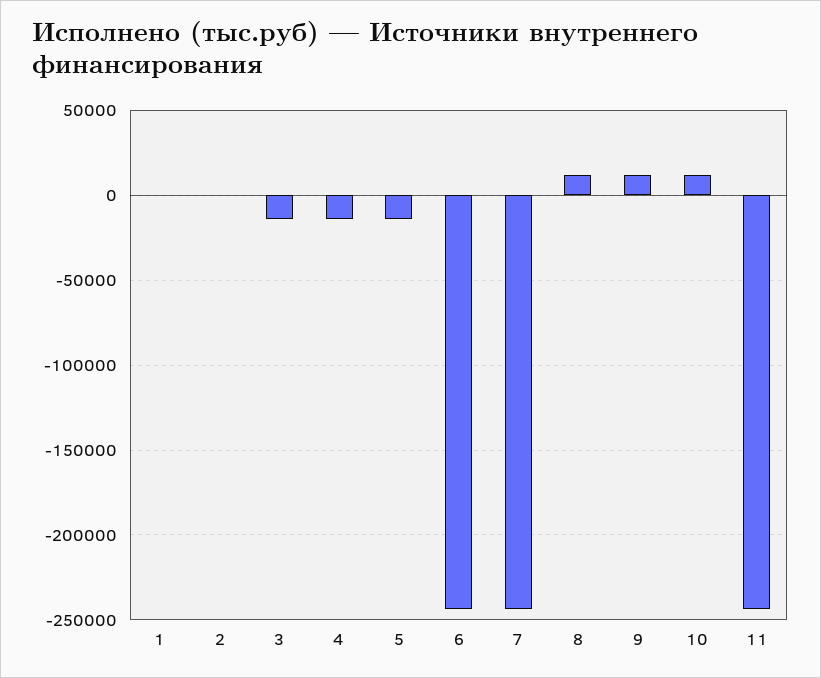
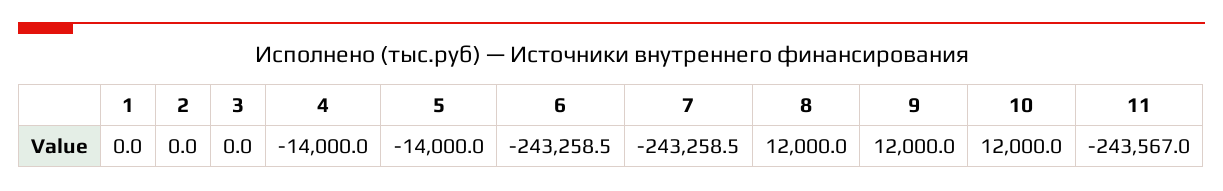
3: -15000 -> 0

